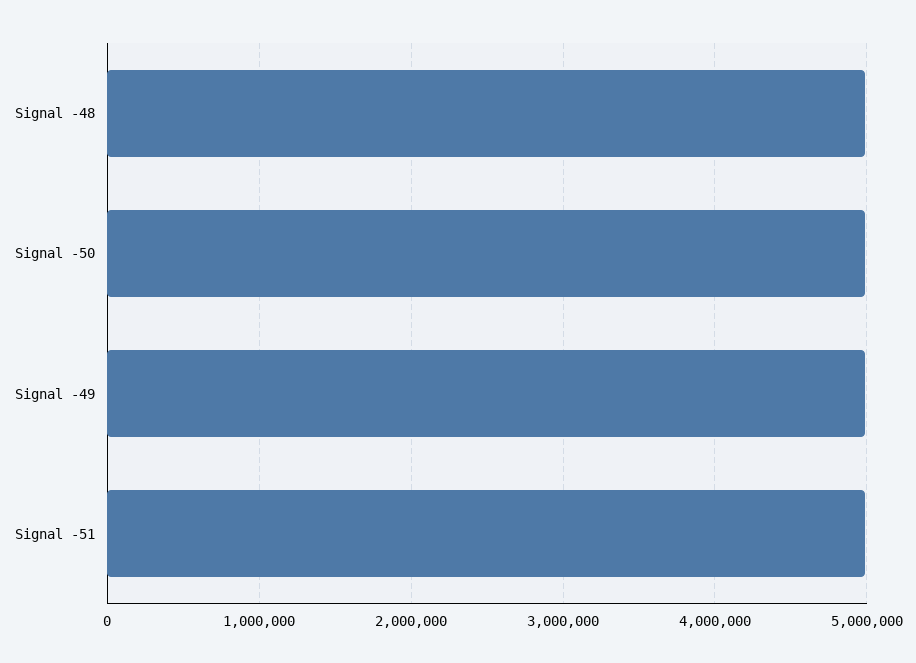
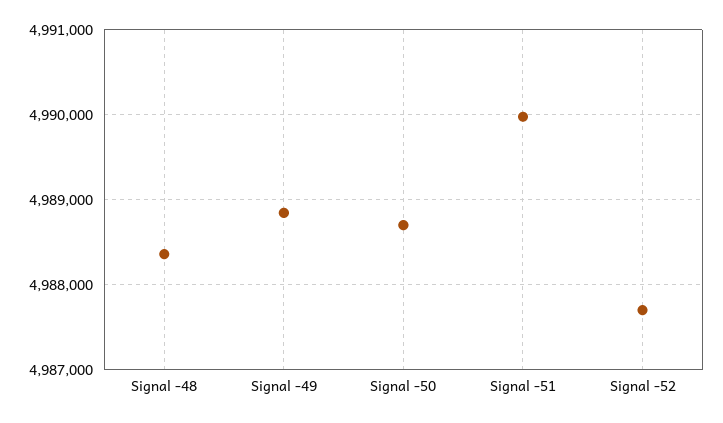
Signal -52: none -> 4987700

